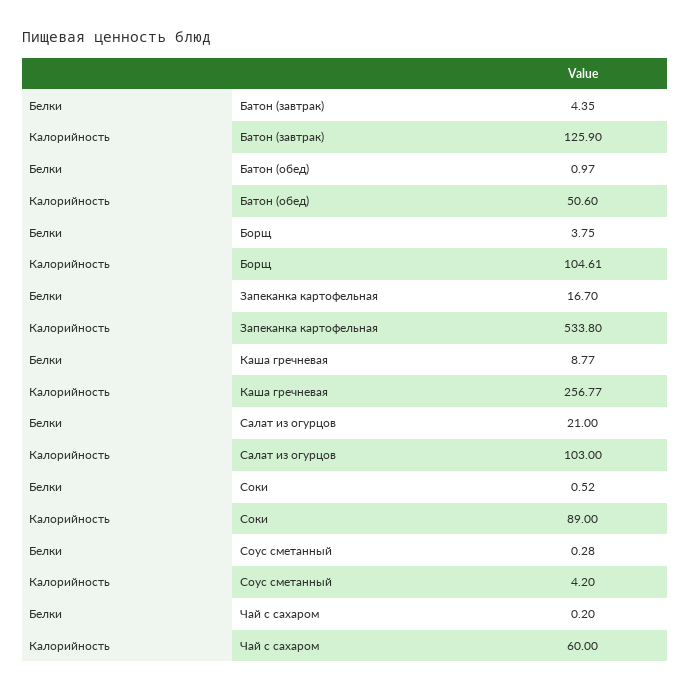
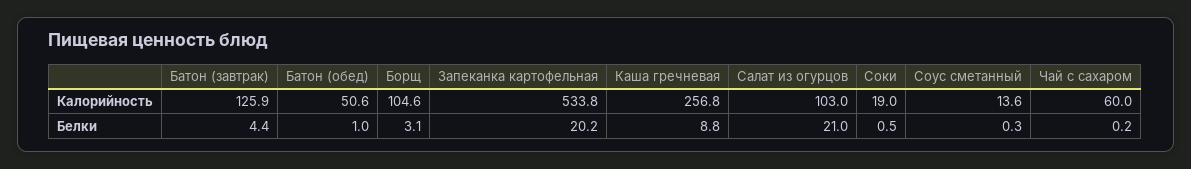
Белки, Борщ: 3.75 -> 3.1
Белки, Запеканка картофельная: 16.7 -> 20.2
Калорийность, Соки: 89 -> 19
Калорийность, Соус сметанный: 4.2 -> 13.6

